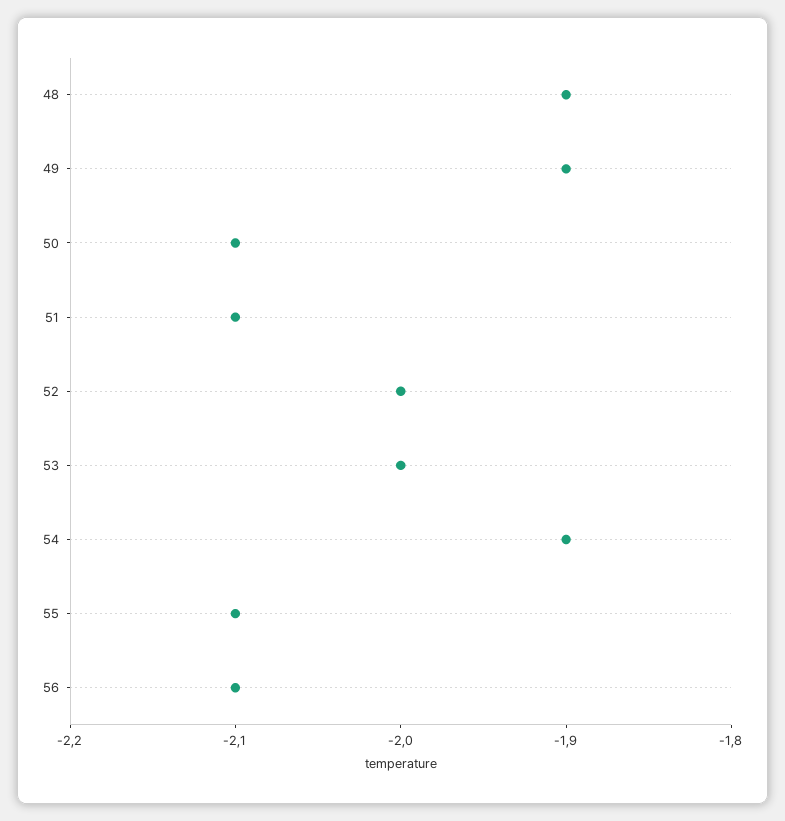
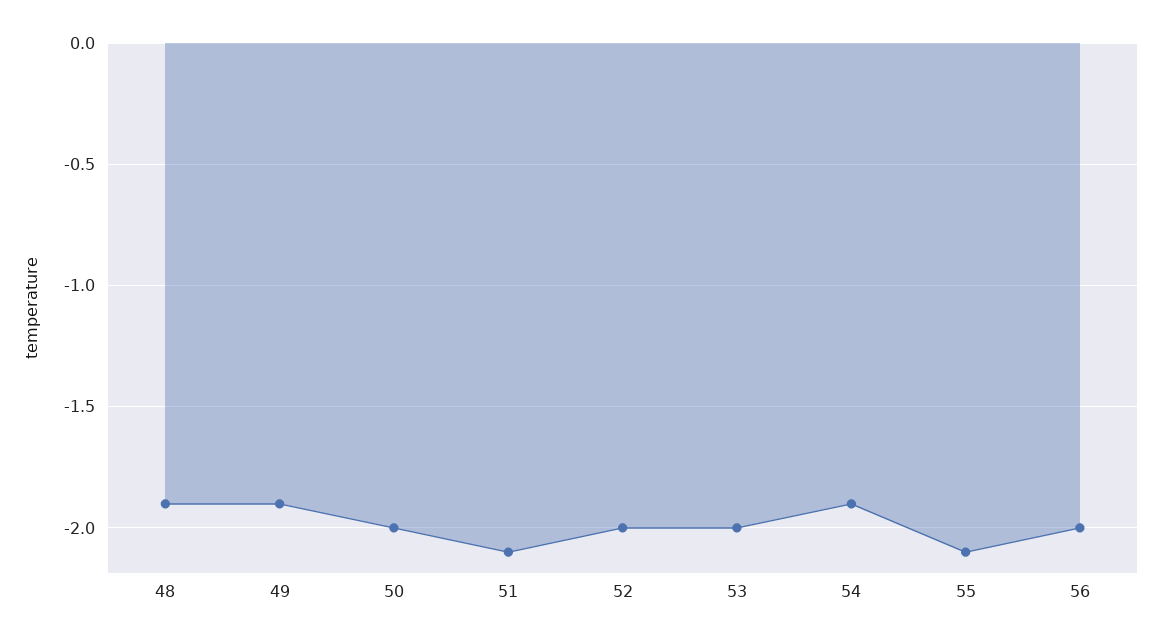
50: -2.1 -> -2
56: -2.1 -> -2

